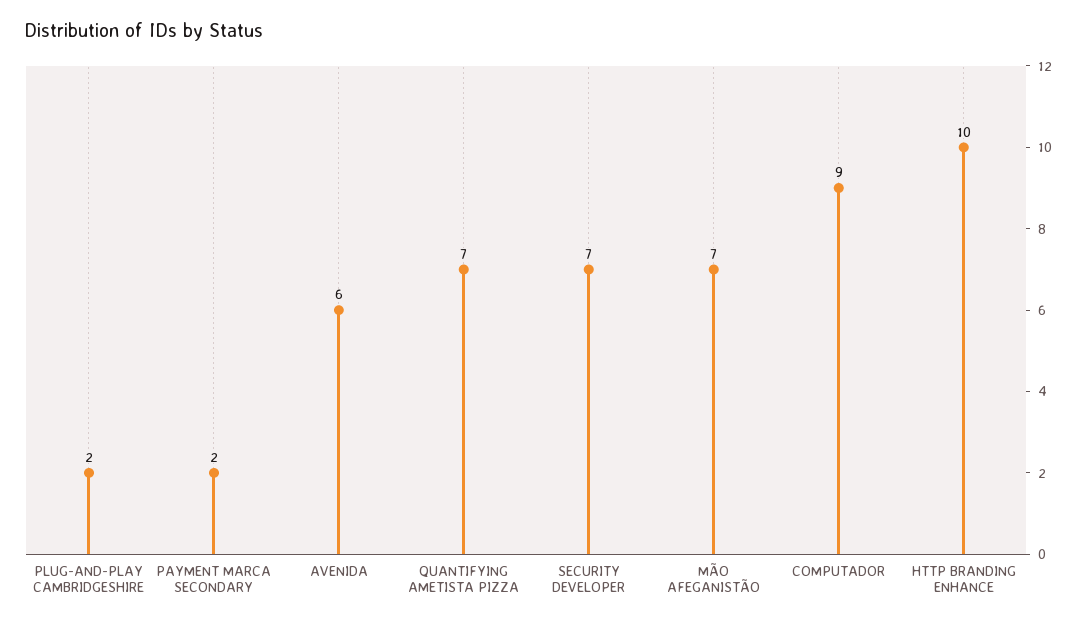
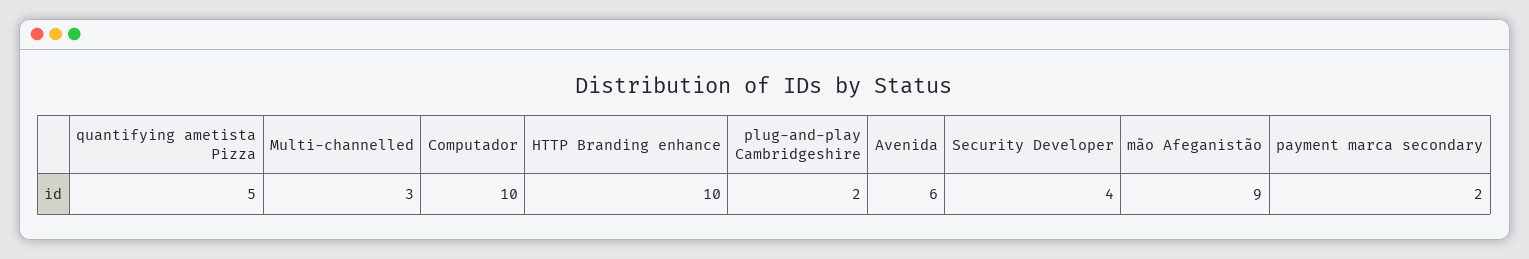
QUANTIFYING AMETISTA PIZZA: 7 -> 5
SECURITY DEVELOPER: 7 -> 4
MÃO AFEGANISTÃO: 7 -> 9
COMPUTADOR: 9 -> 10
Multi-channelled: none -> 3

